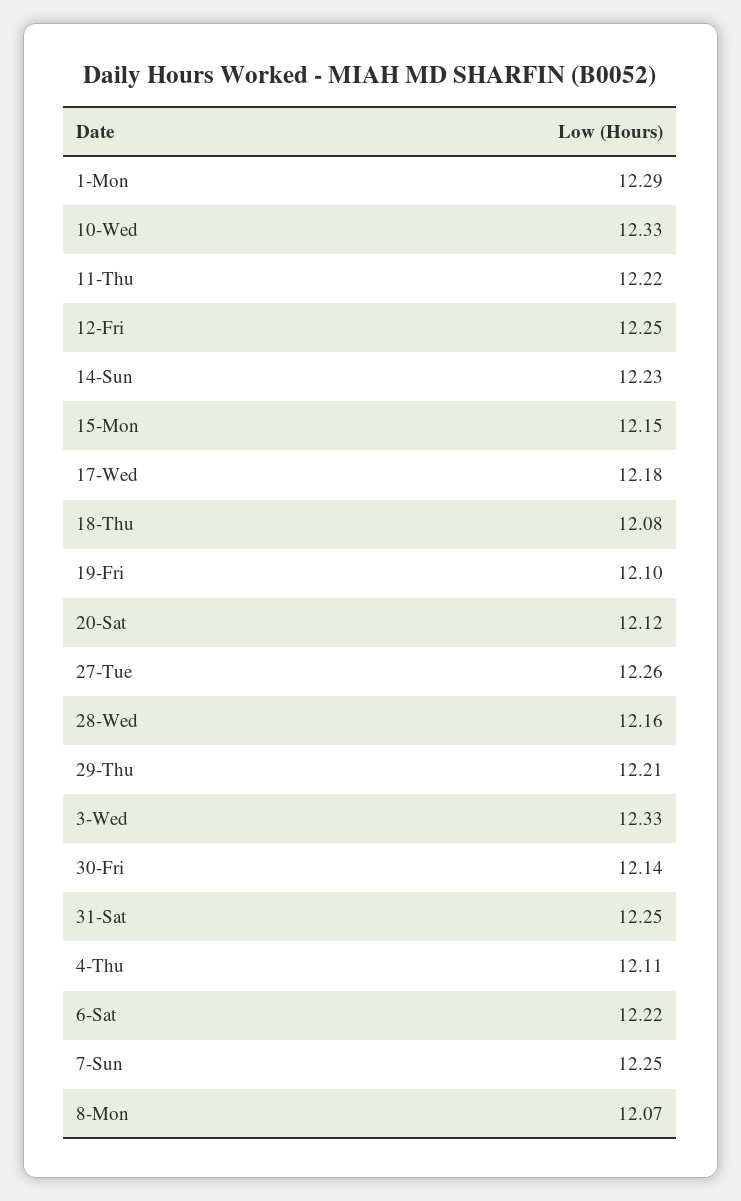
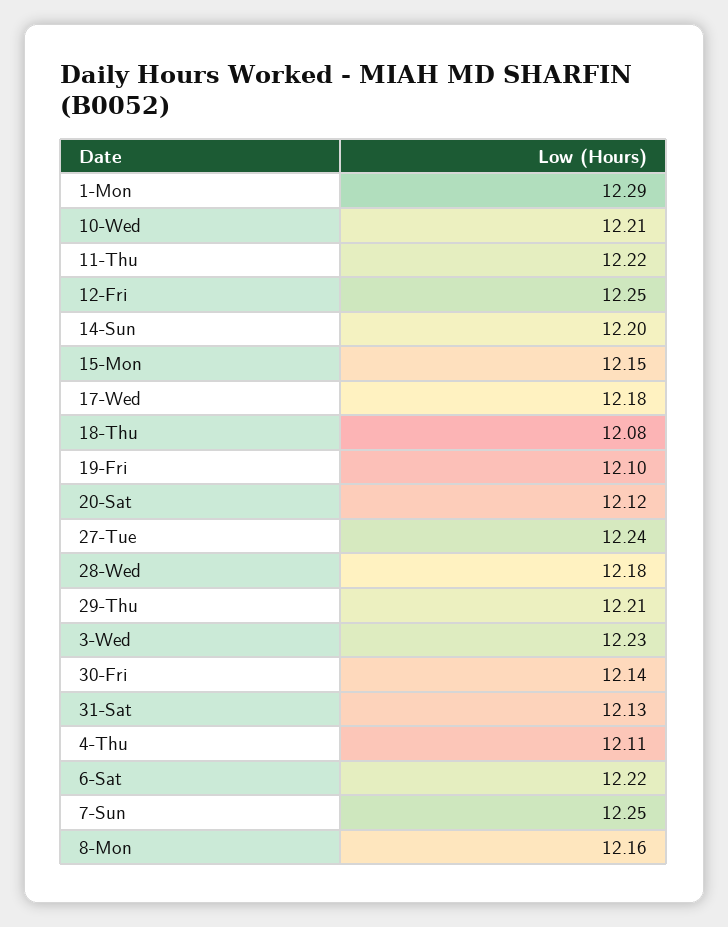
10-Wed: 12.33 -> 12.21
14-Sun: 12.23 -> 12.2
27-Tue: 12.26 -> 12.24
28-Wed: 12.16 -> 12.18
3-Wed: 12.33 -> 12.23
31-Sat: 12.25 -> 12.13
8-Mon: 12.07 -> 12.16

